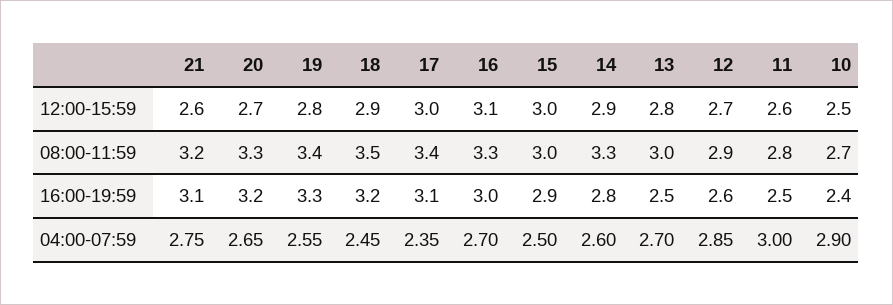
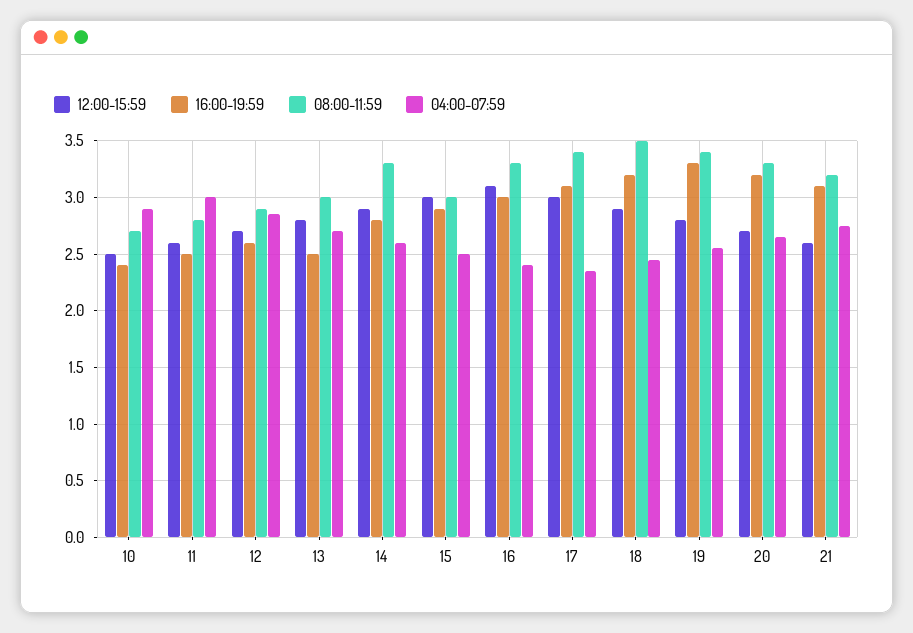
04:00-07:59, 16: 2.7 -> 2.4

